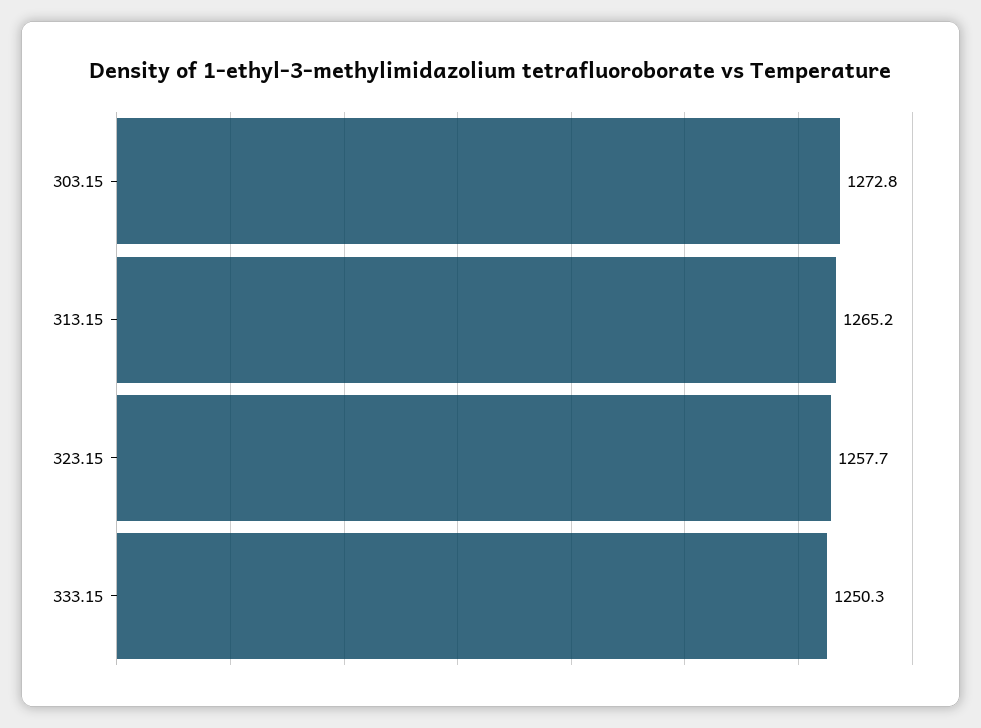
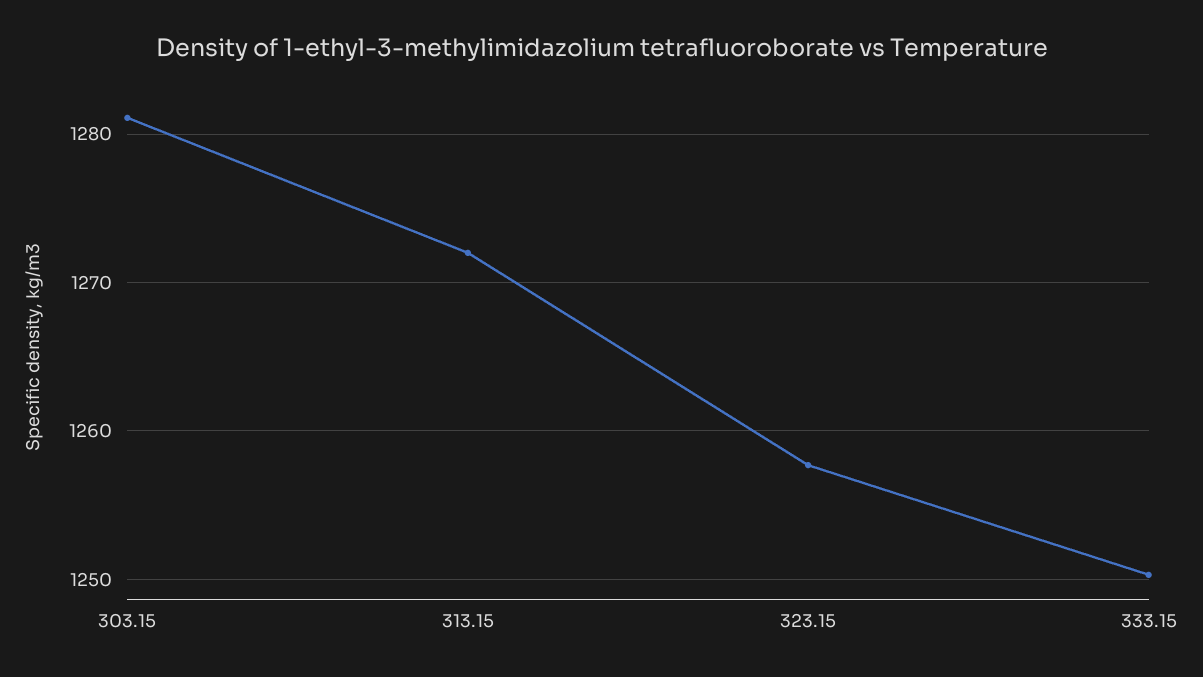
303.15: 1272.8 -> 1281
313.15: 1265.2 -> 1272

